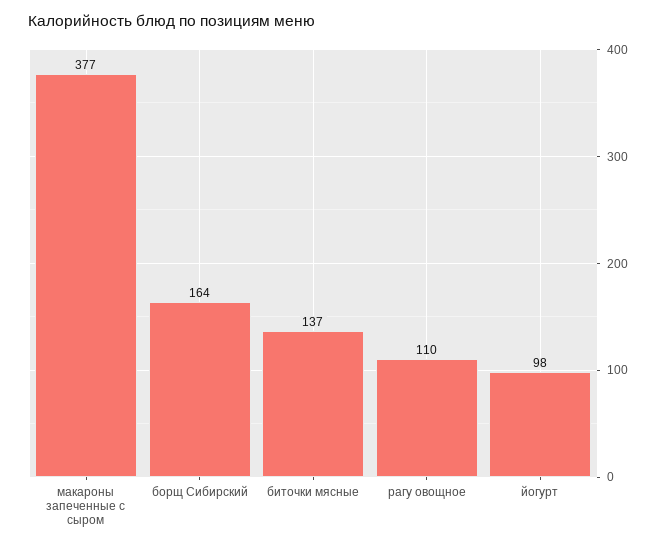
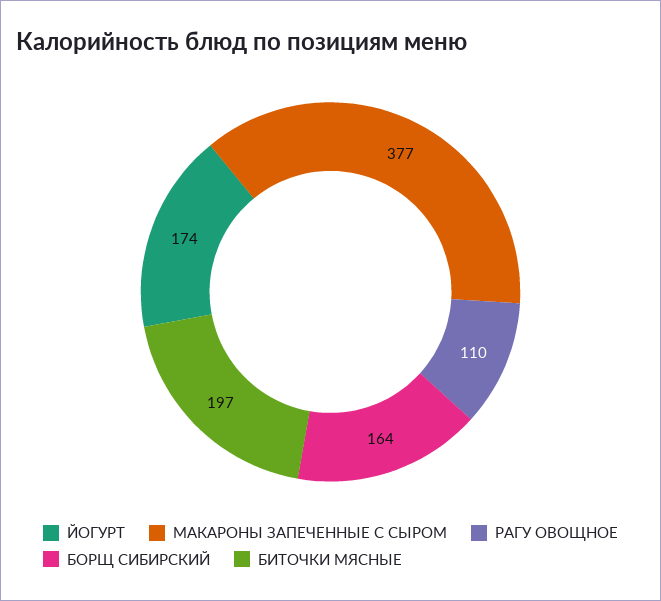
биточки мясные: 137 -> 197
йогурт: 98 -> 174

